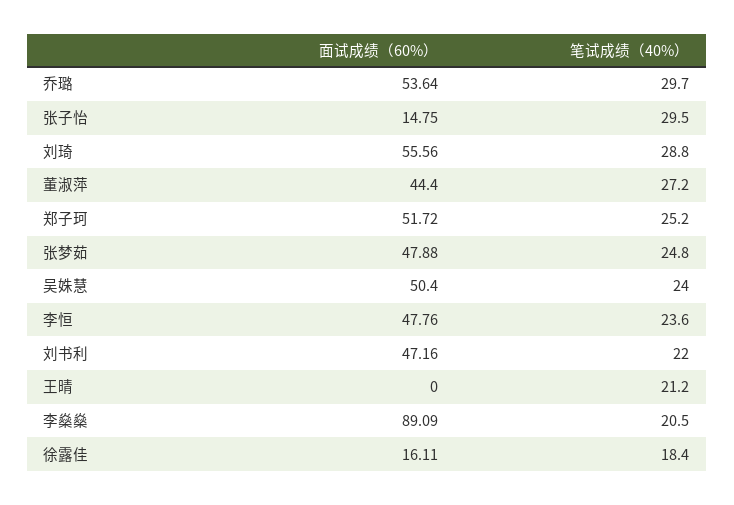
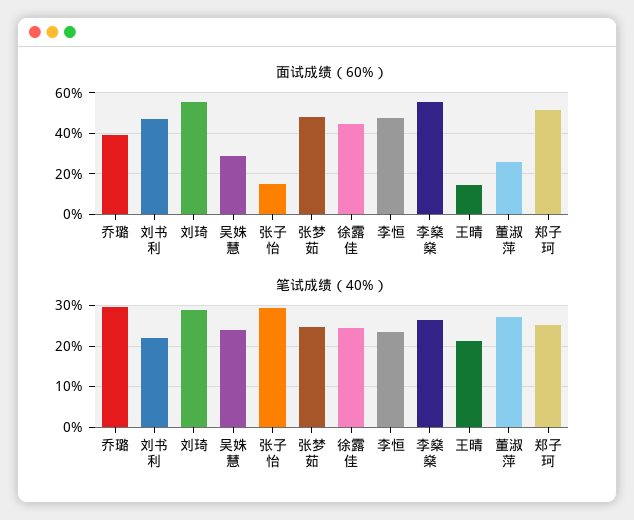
面试成绩（60%）, 乔璐: 53.64 -> 40
面试成绩（60%）, 董淑萍: 44.4 -> 25
面试成绩（60%）, 吴姝慧: 50.4 -> 30
面试成绩（60%）, 王晴: 0 -> 15
面试成绩（60%）, 李燊燊: 89.09 -> 55
笔试成绩（40%）, 李燊燊: 20.5 -> 26
面试成绩（60%）, 徐露佳: 16.11 -> 45
笔试成绩（40%）, 徐露佳: 18.4 -> 24

